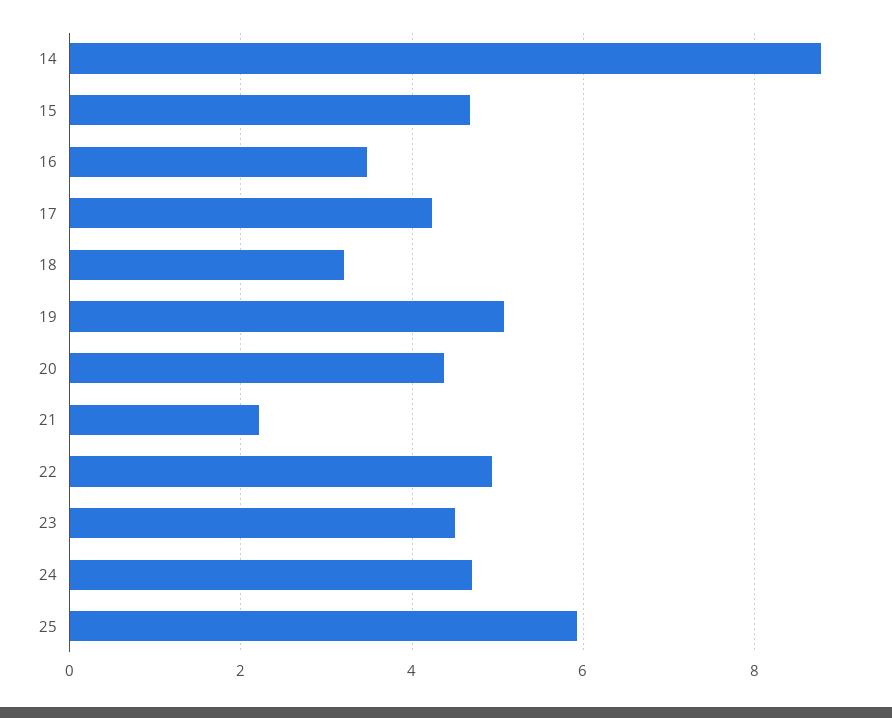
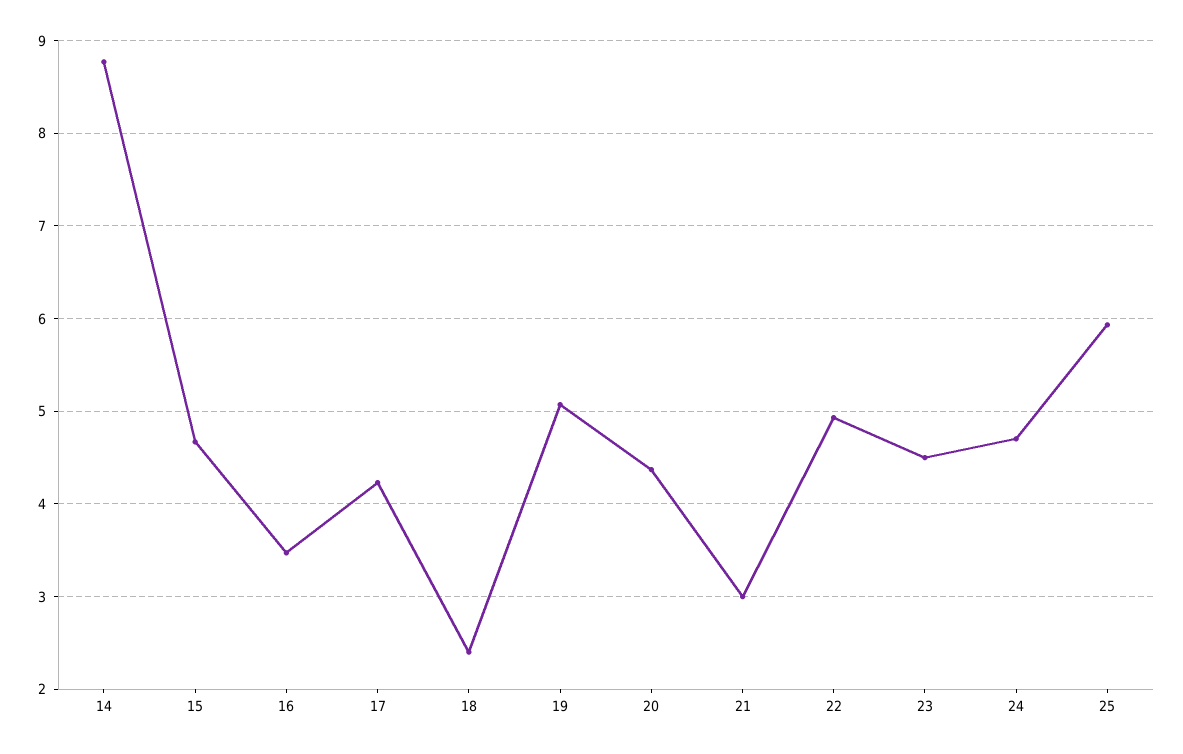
18: 3.2 -> 2.4
21: 2.2 -> 3

